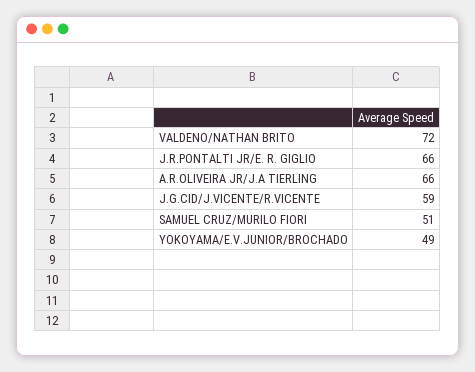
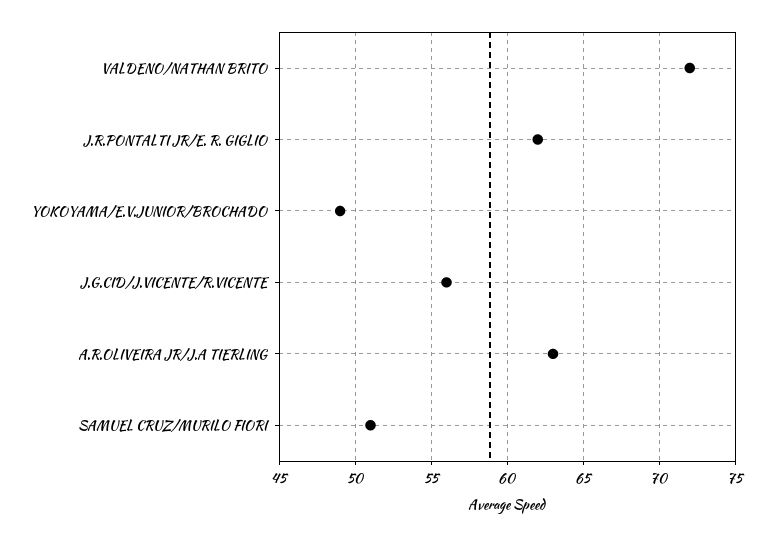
J.R.PONTALTI JR/E. R. GIGLIO: 66 -> 62
A.R.OLIVEIRA JR/J.A TIERLING: 66 -> 63
J.G.CID/J.VICENTE/R.VICENTE: 59 -> 56

